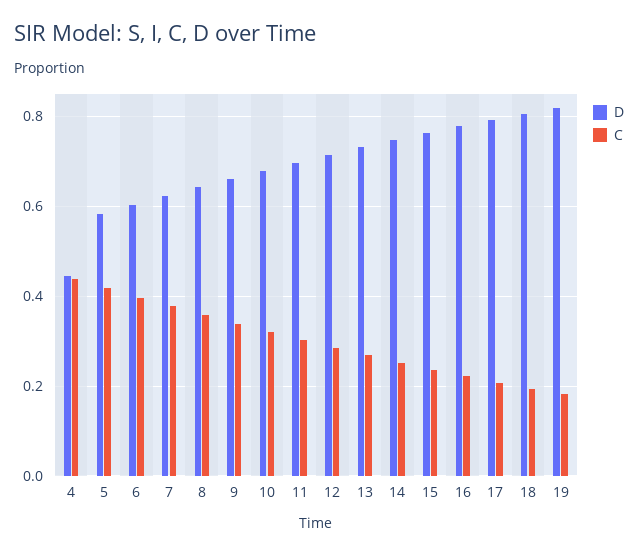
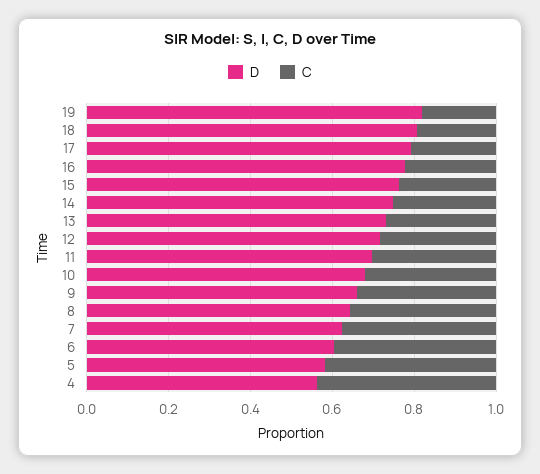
D, 4: 0.44 -> 0.55

